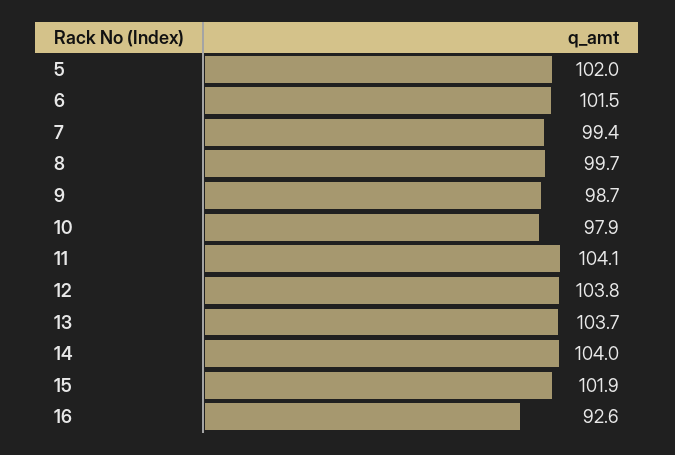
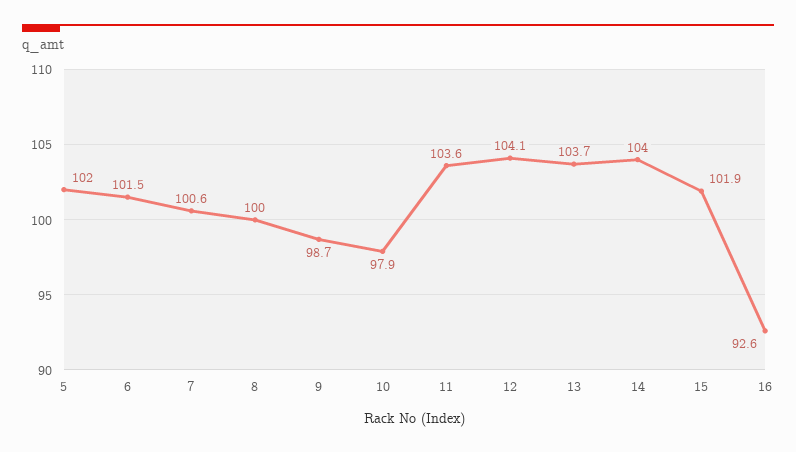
7: 99.4 -> 100.6
8: 99.7 -> 100
11: 104.1 -> 103.6
12: 103.8 -> 104.1

